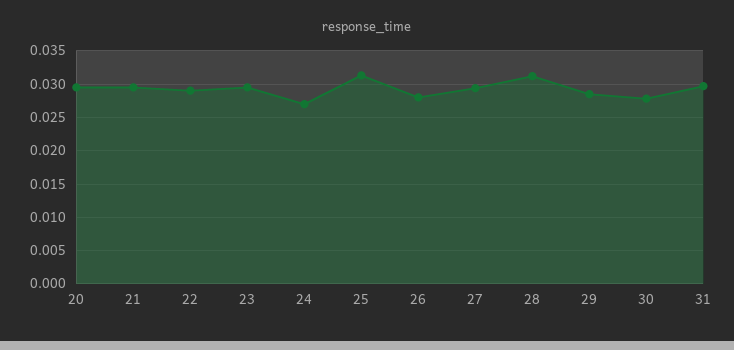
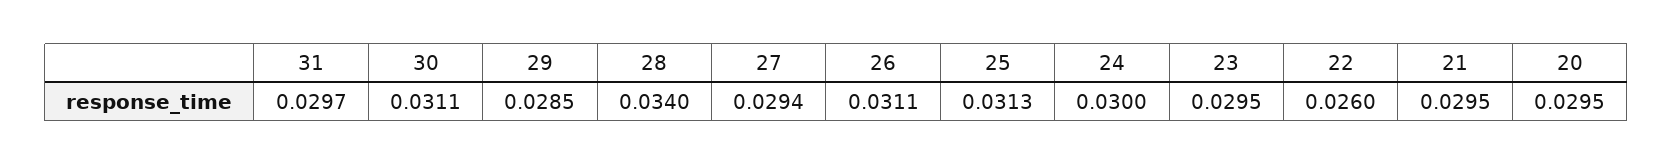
22: 0.029 -> 0.026
24: 0.027 -> 0.03
26: 0.028 -> 0.0311
28: 0.031 -> 0.034
30: 0.028 -> 0.0311

